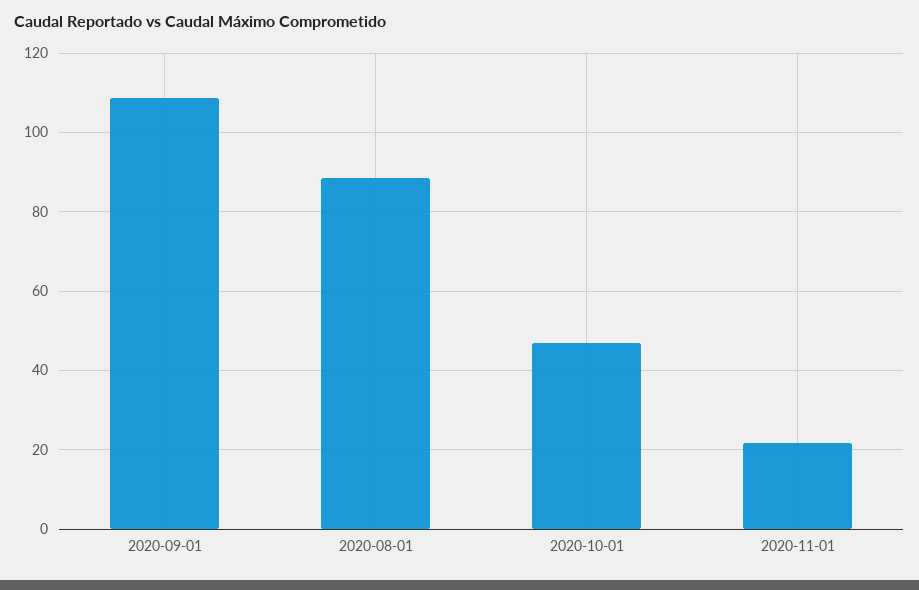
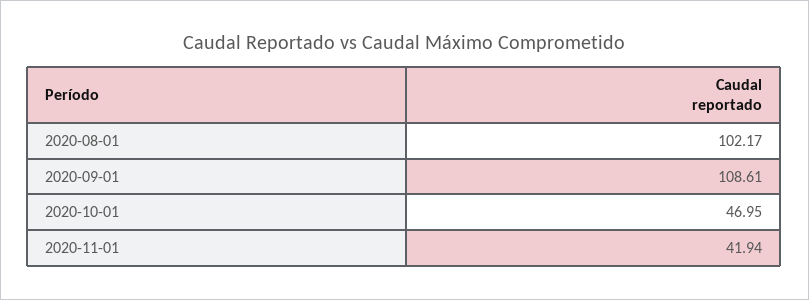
2020-08-01: 88 -> 102.17
2020-11-01: 22 -> 41.94

